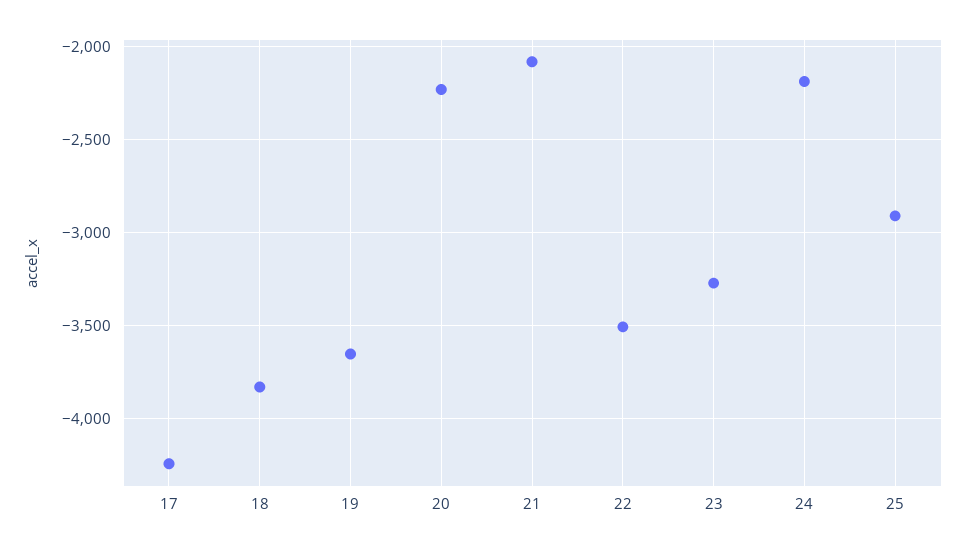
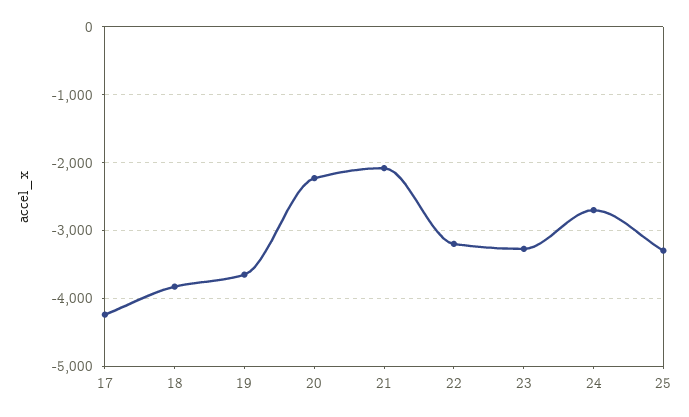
22: -3500 -> -3200
24: -2200 -> -2700
25: -2900 -> -3300

